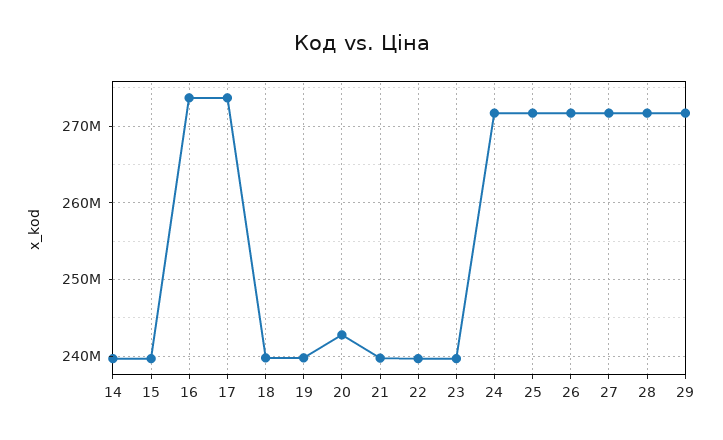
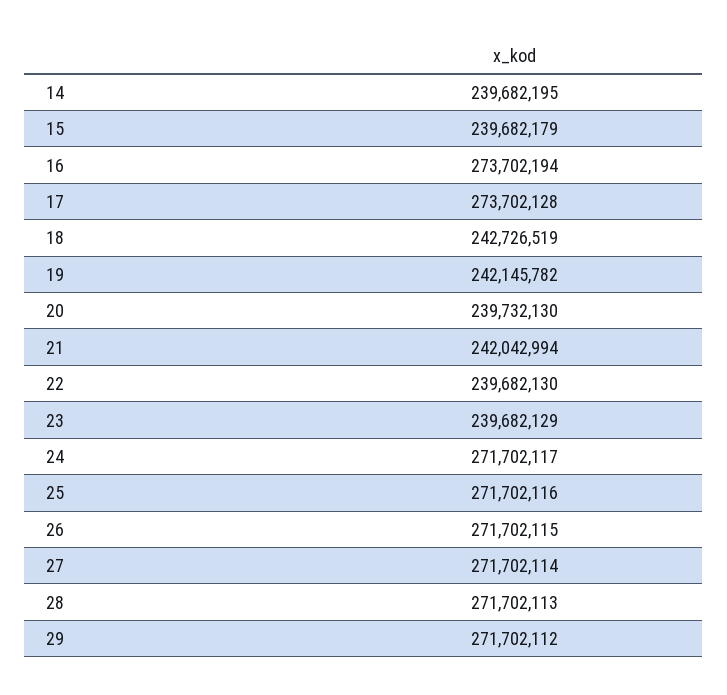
18: 240000000 -> 242726519
19: 240000000 -> 242145782
20: 243000000 -> 239732130
21: 240000000 -> 242042994

